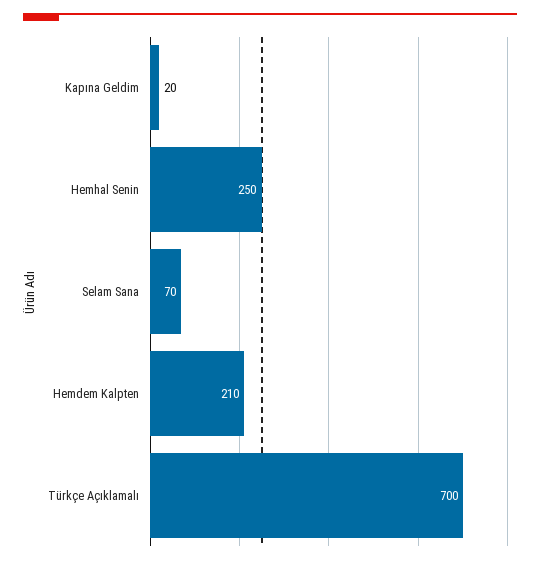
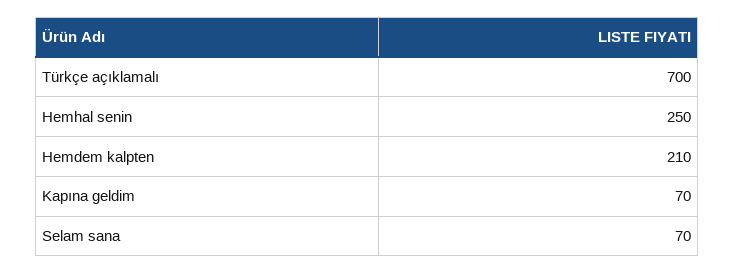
Kapına Geldim: 20 -> 70

